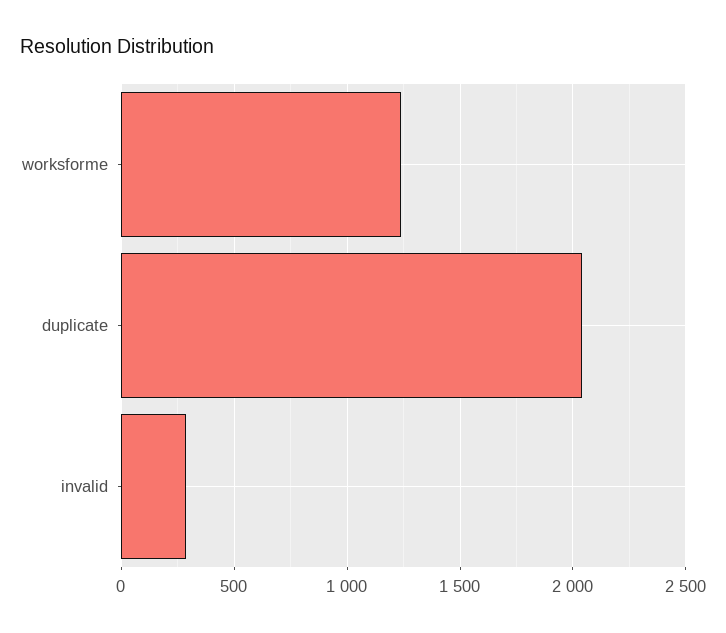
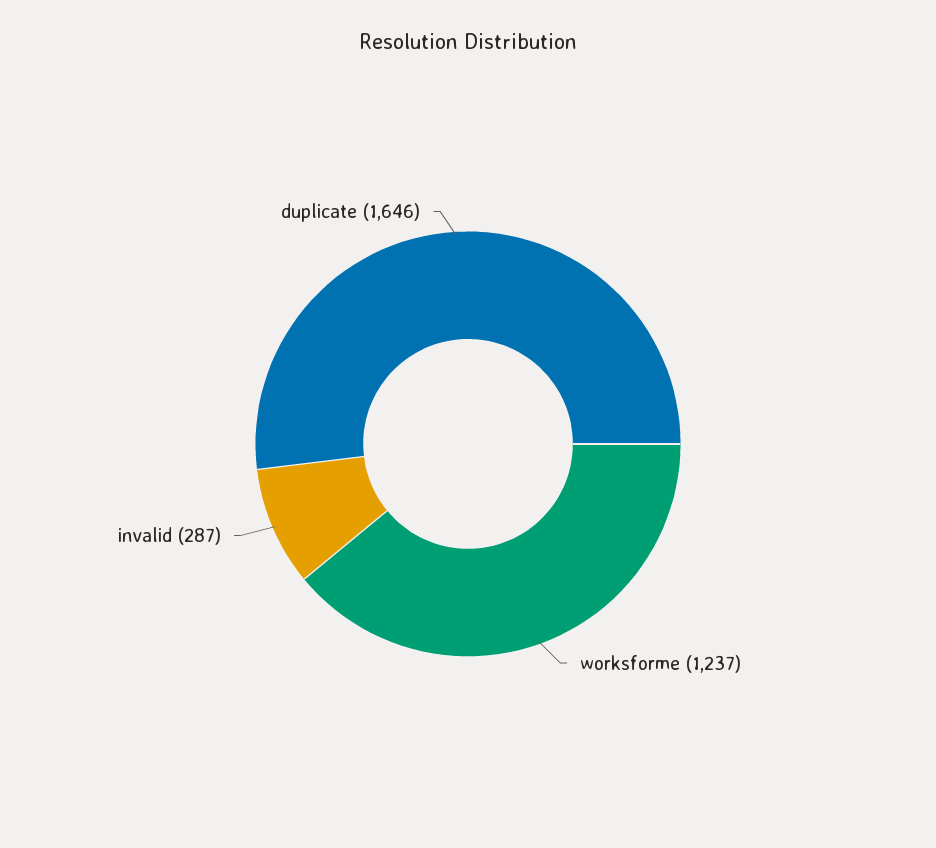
duplicate: 2050 -> 1646

